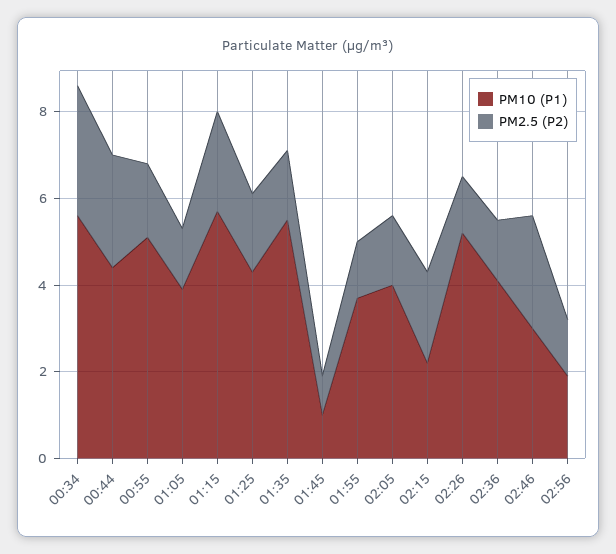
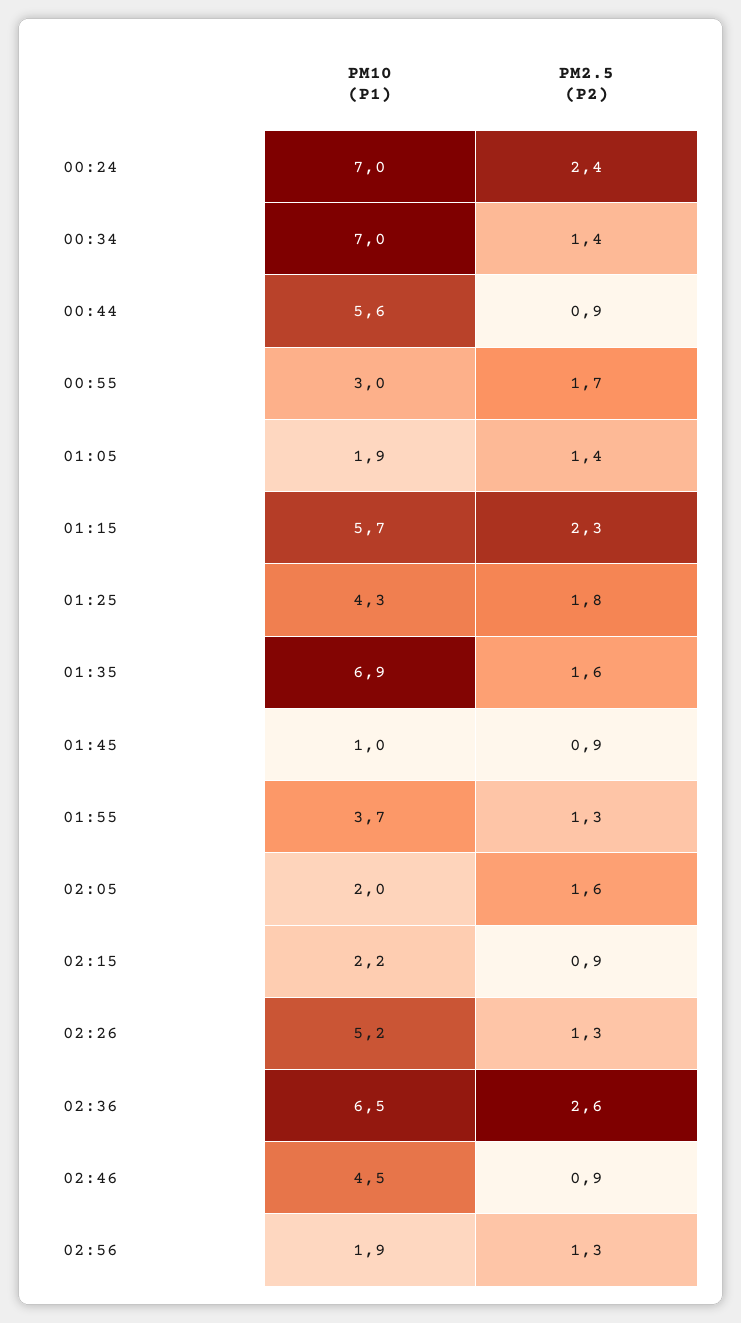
PM10 (P1), 00:34: 5.5 -> 7
PM2.5 (P2), 00:34: 3 -> 1.4
PM10 (P1), 00:44: 4.5 -> 5.6
PM2.5 (P2), 00:44: 2.5 -> 0.9
PM10 (P1), 00:55: 5 -> 3
PM10 (P1), 01:05: 4 -> 1.9
PM10 (P1), 01:35: 5.5 -> 6.9
PM10 (P1), 02:05: 4 -> 2
PM2.5 (P2), 02:15: 2 -> 0.9
PM10 (P1), 02:36: 4 -> 6.5
PM2.5 (P2), 02:36: 1.5 -> 2.6
PM10 (P1), 02:46: 3 -> 4.5
PM2.5 (P2), 02:46: 2.5 -> 0.9
PM10 (P1), 00:24: none -> 7
PM2.5 (P2), 00:24: none -> 2.4

